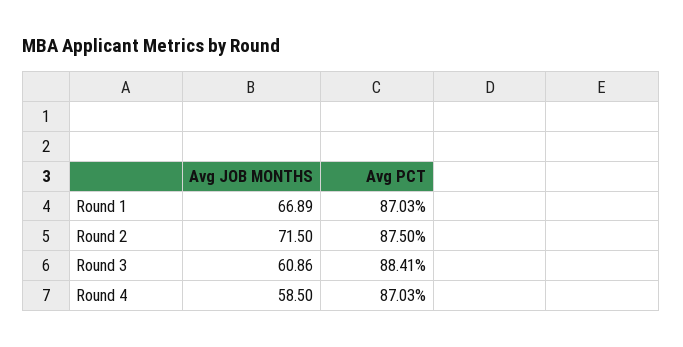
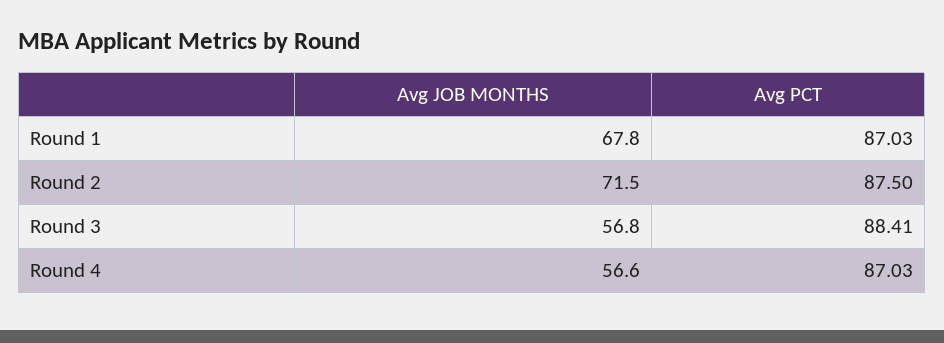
Avg JOB MONTHS, Round 1: 66.89 -> 67.8
Avg JOB MONTHS, Round 3: 60.86 -> 56.8
Avg JOB MONTHS, Round 4: 58.5 -> 56.6

